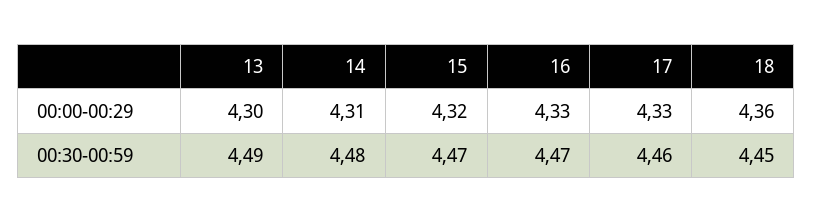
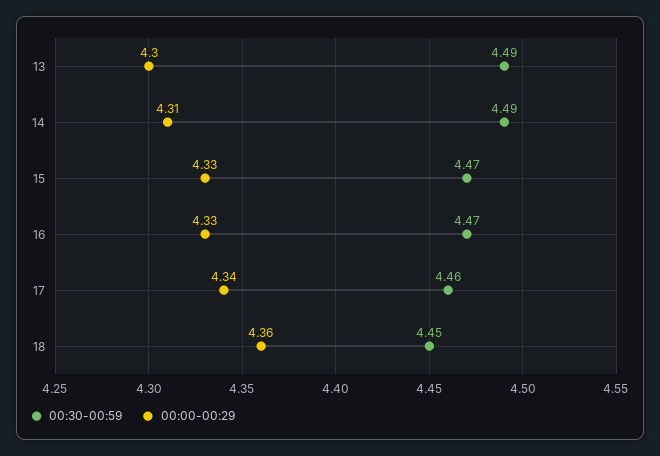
00:00-00:29, 15: 4.32 -> 4.33
00:00-00:29, 17: 4.33 -> 4.34
00:30-00:59, 14: 4.48 -> 4.49

